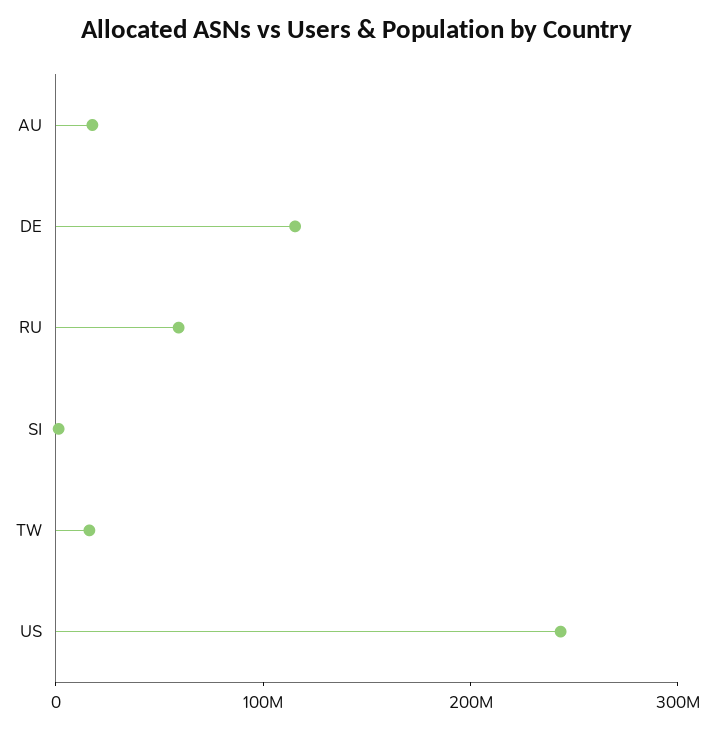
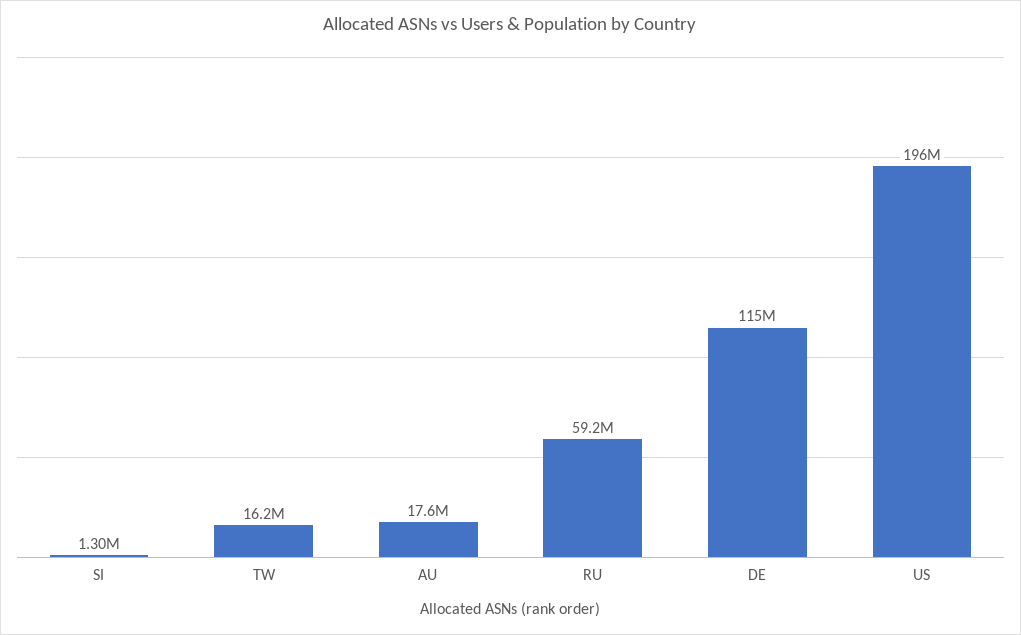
US: 240000000 -> 196000000

